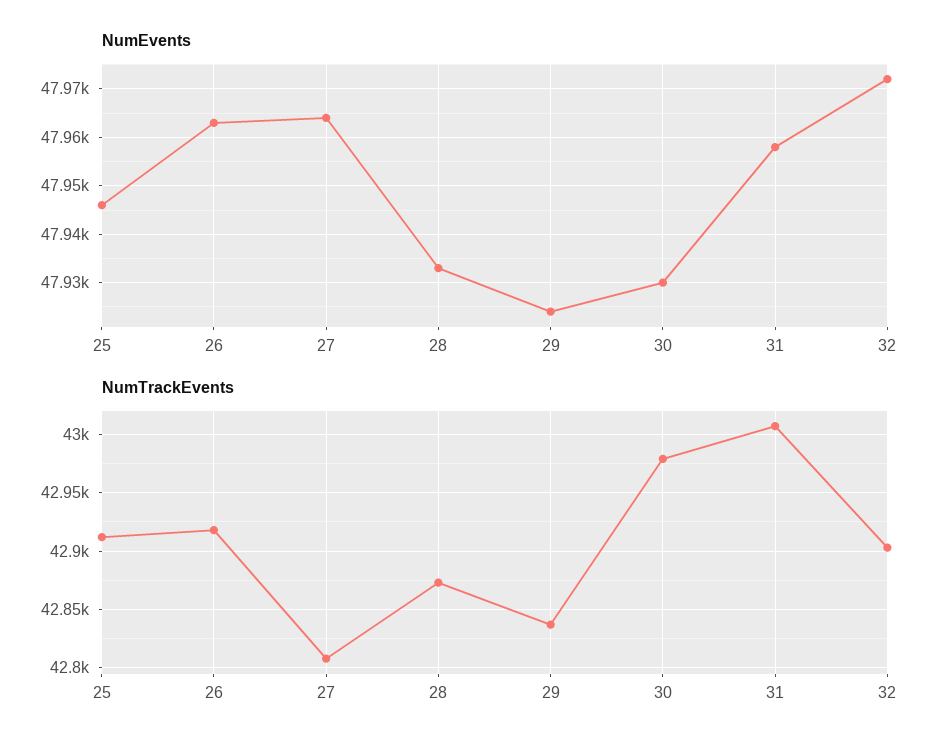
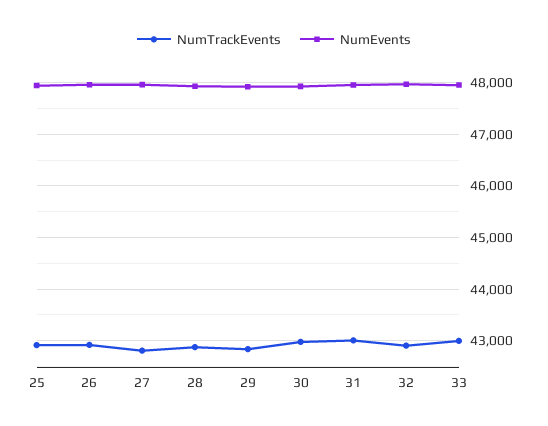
NumTrackEvents, 33: none -> 43000
NumEvents, 33: none -> 48000

